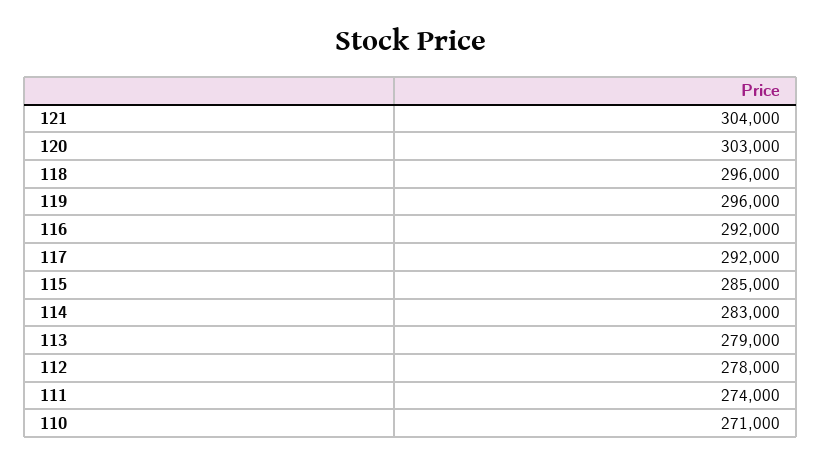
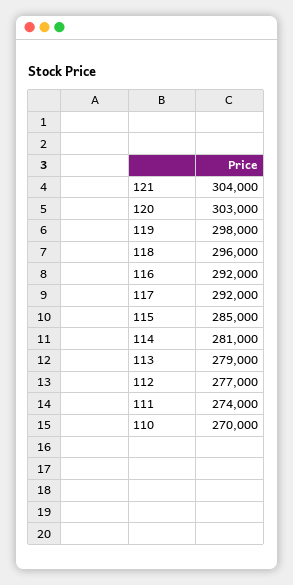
119: 296000 -> 298000
114: 283000 -> 281000
112: 278000 -> 277000
110: 271000 -> 270000

